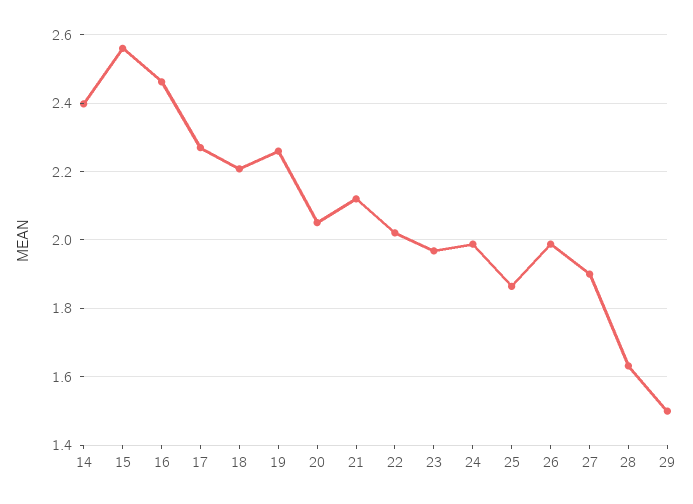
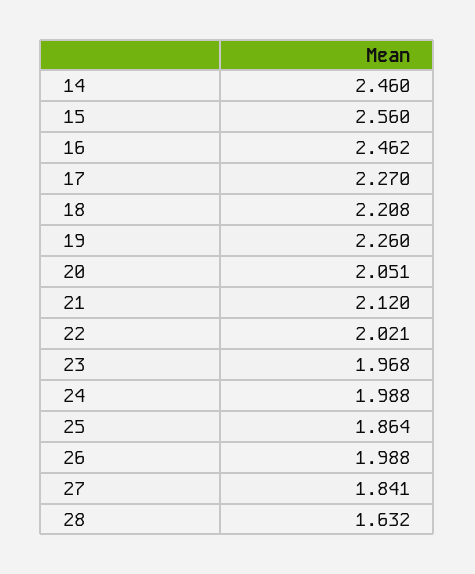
14: 2.4 -> 2.46
27: 1.9 -> 1.841
29: 1.5 -> none

